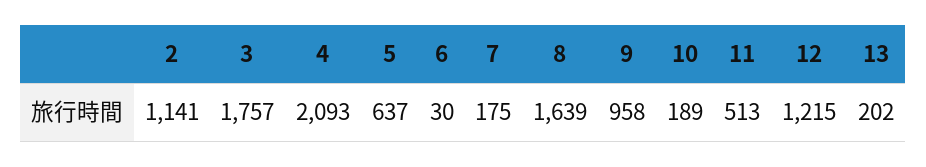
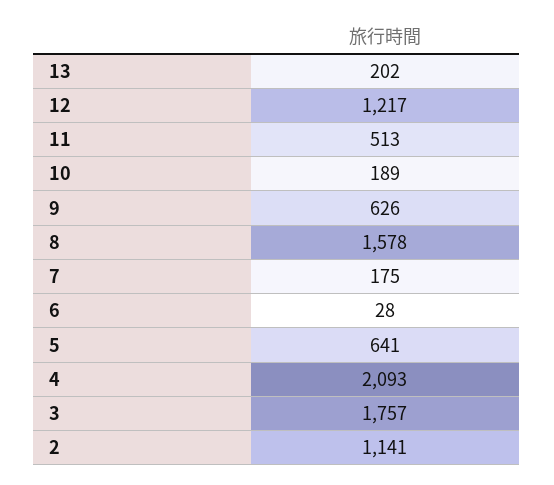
5: 637 -> 641
6: 30 -> 28
8: 1639 -> 1578
9: 958 -> 626
12: 1215 -> 1217

